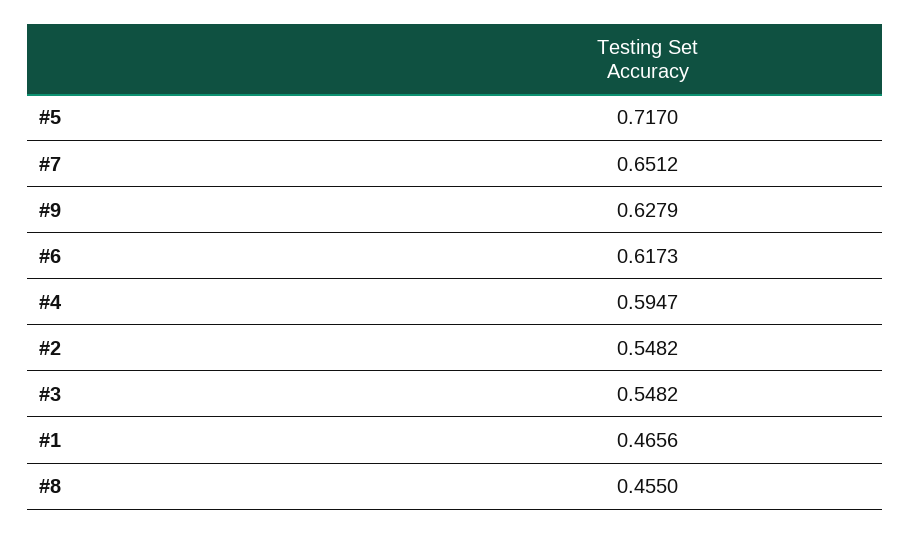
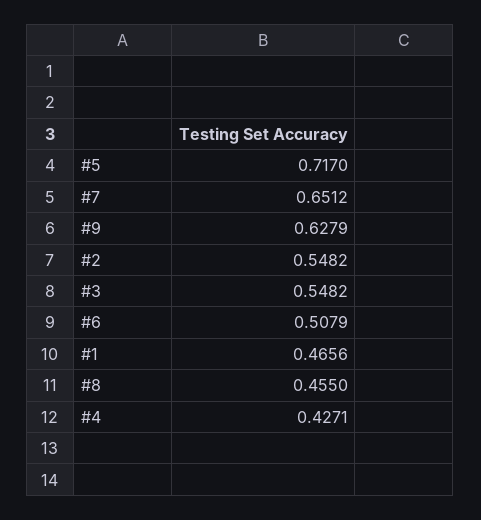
#6: 0.6173 -> 0.5079
#4: 0.5947 -> 0.4271

